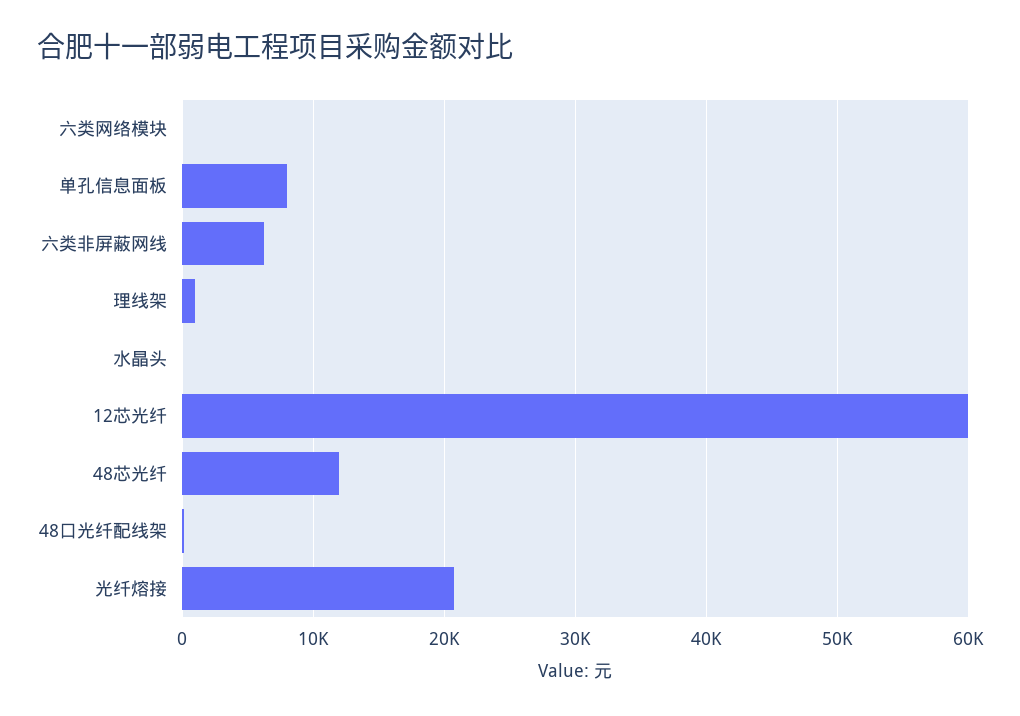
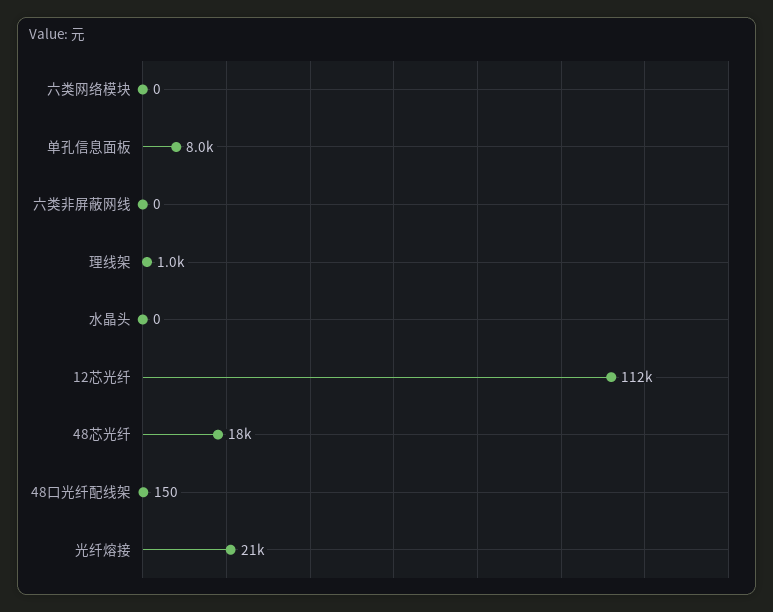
六类非屏蔽网线: 6000 -> 0
12芯光纤: 60000 -> 112000
48芯光纤: 12000 -> 18000

